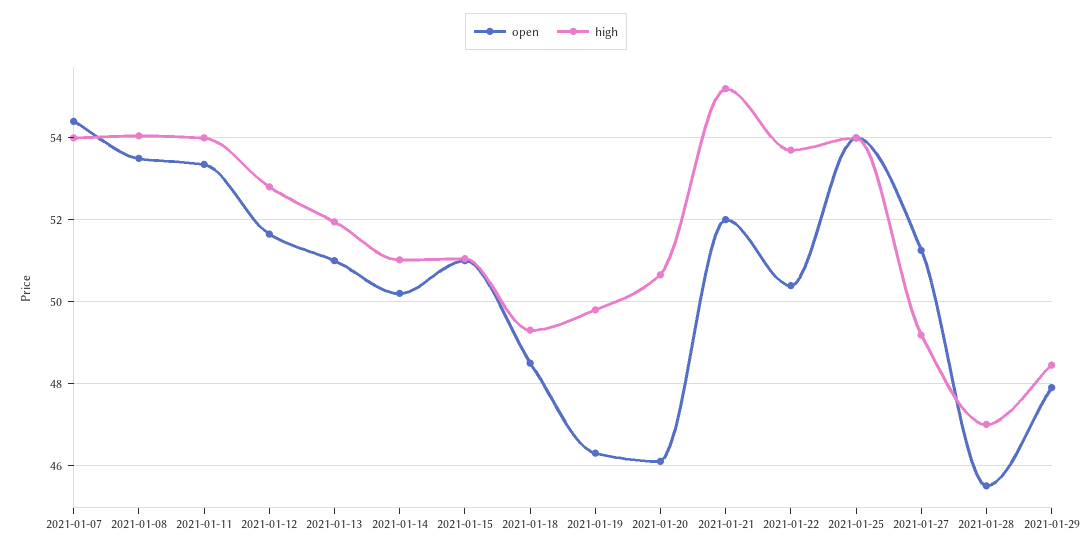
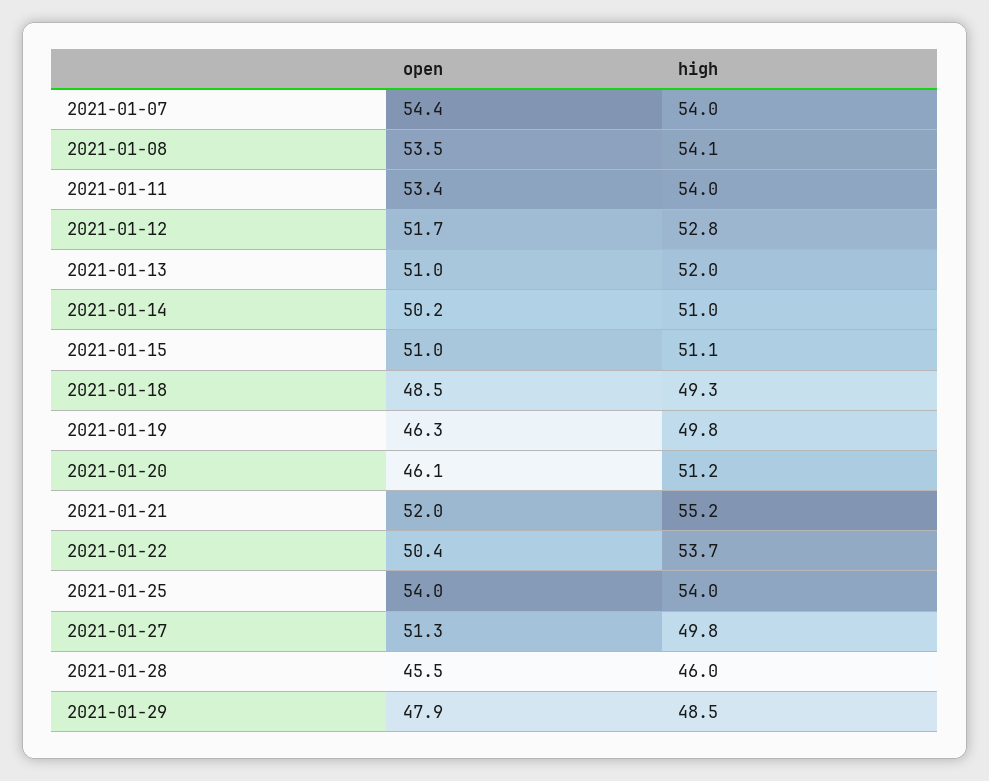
high, 2021-01-20: 50.6 -> 51.2
high, 2021-01-27: 49.2 -> 49.8
high, 2021-01-28: 47 -> 46

